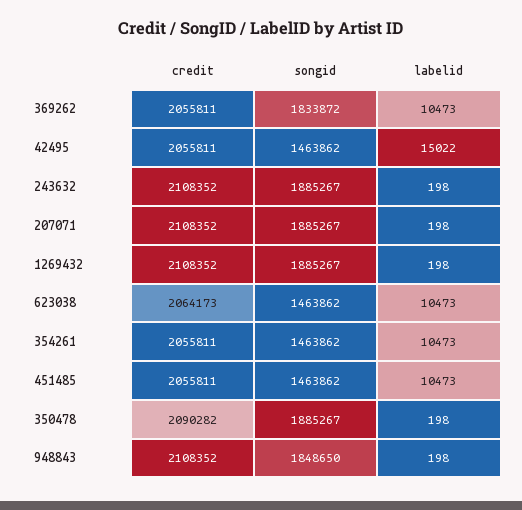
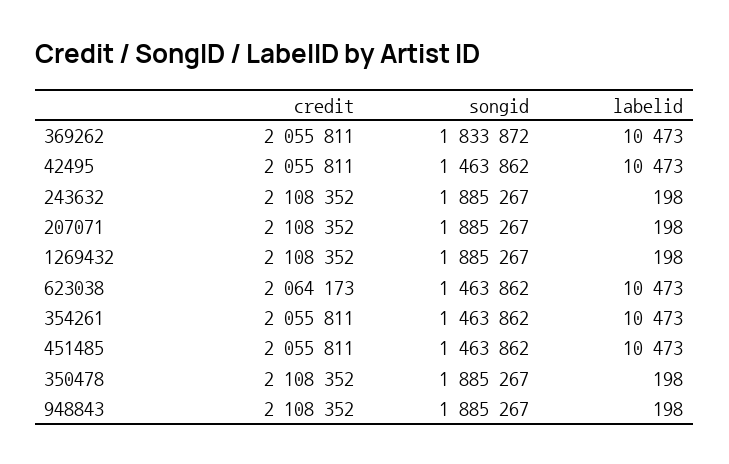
labelid, 42495: 15022 -> 10473
credit, 350478: 2090282 -> 2108352
songid, 948843: 1848650 -> 1885267

